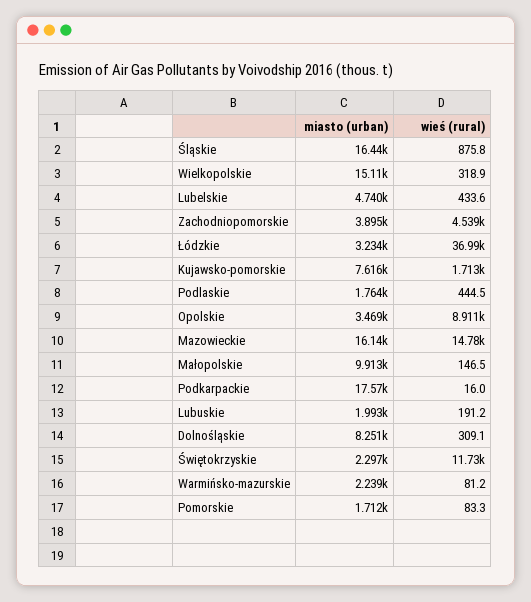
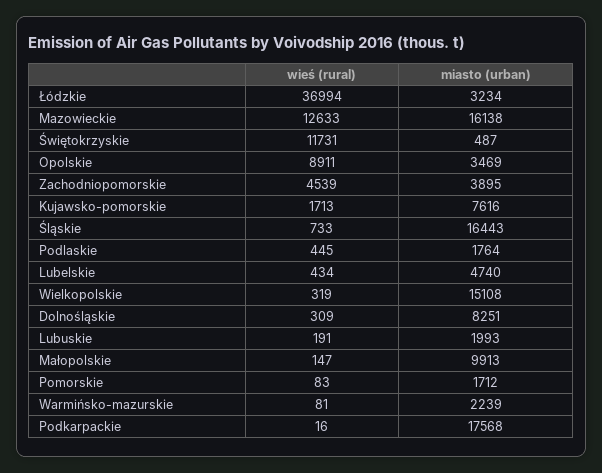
wieś (rural), Śląskie: 875.8 -> 733
wieś (rural), Mazowieckie: 14780 -> 12633
miasto (urban), Świętokrzyskie: 2297 -> 487

